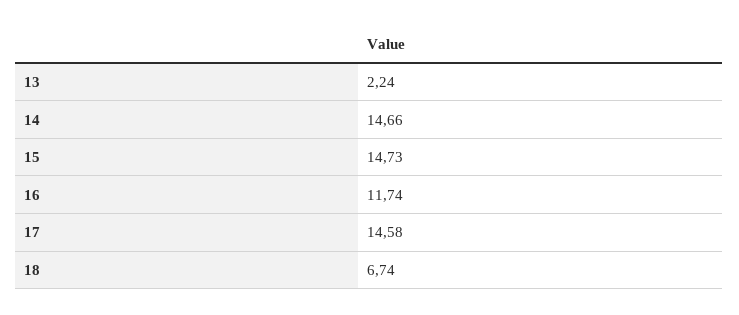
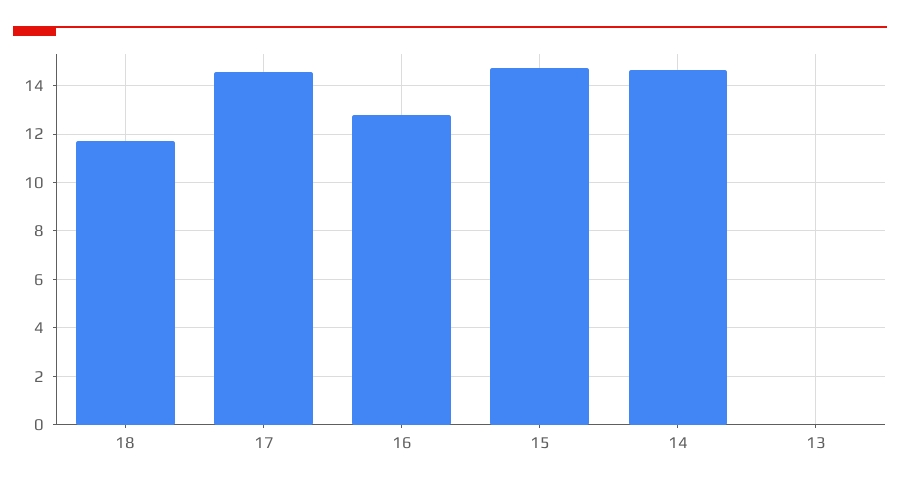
13: 2.24 -> 0
16: 11.74 -> 12.75
18: 6.74 -> 11.75

